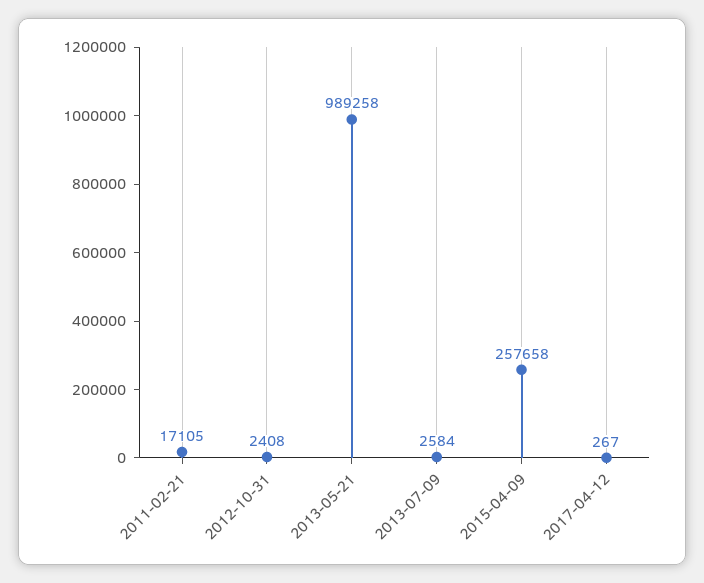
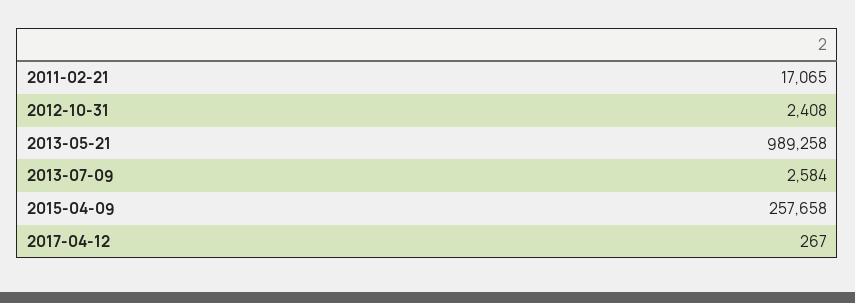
2011-02-21: 17105 -> 17065

